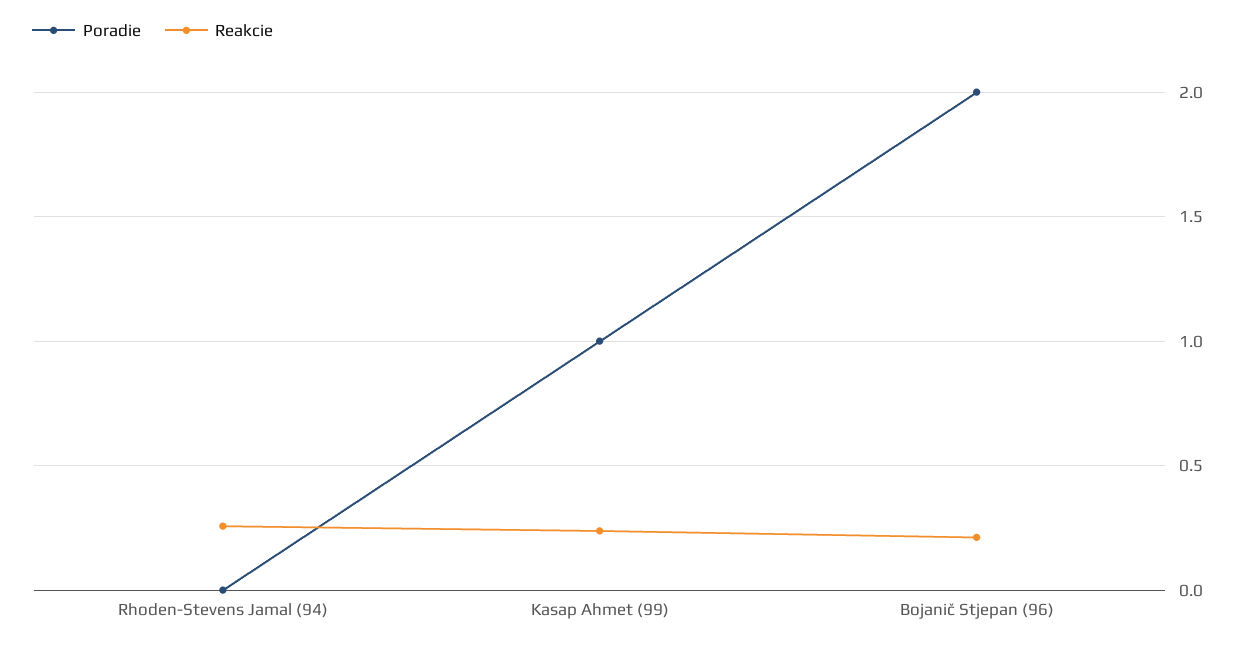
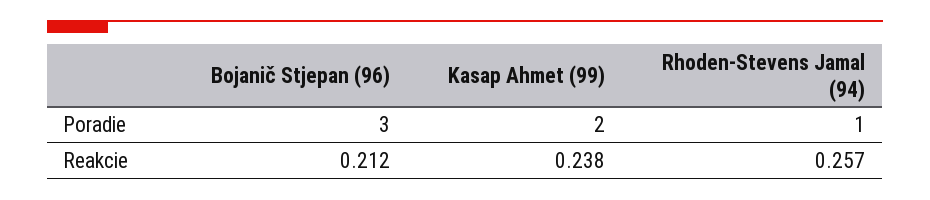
Poradie, Rhoden-Stevens Jamal (94): 0 -> 1
Poradie, Kasap Ahmet (99): 1 -> 2
Poradie, Bojanič Stjepan (96): 2 -> 3

